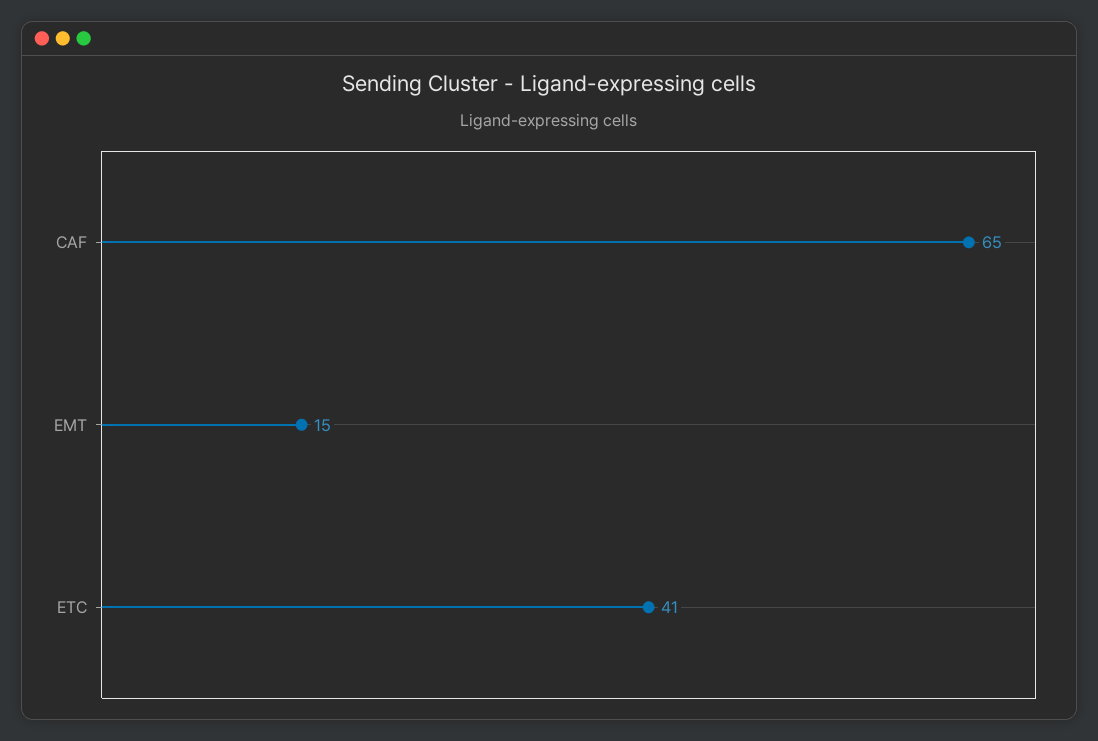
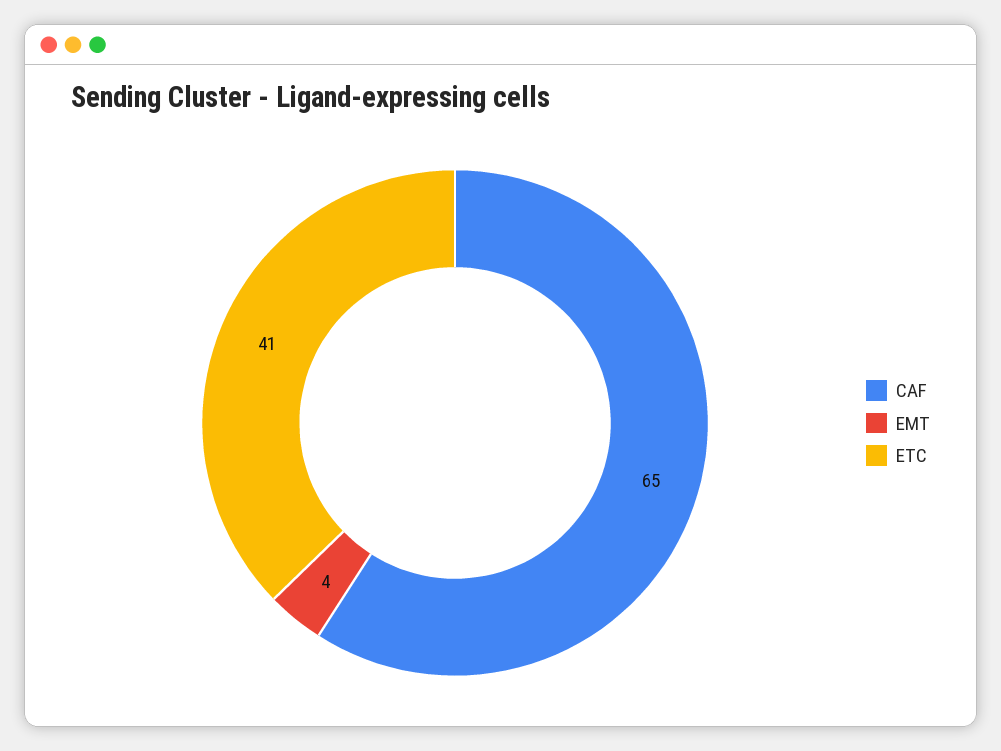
EMT: 15 -> 4

